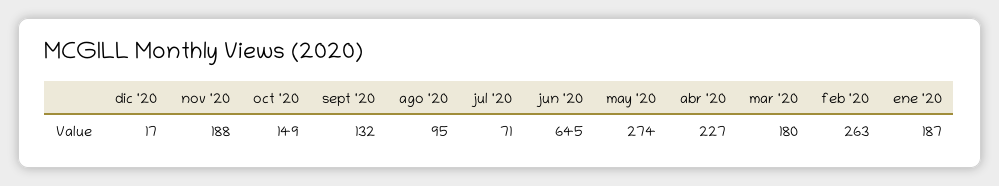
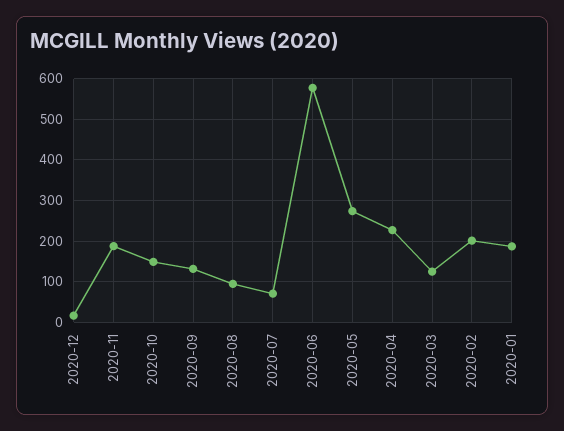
jun '20: 645 -> 580
mar '20: 180 -> 120
feb '20: 263 -> 200

